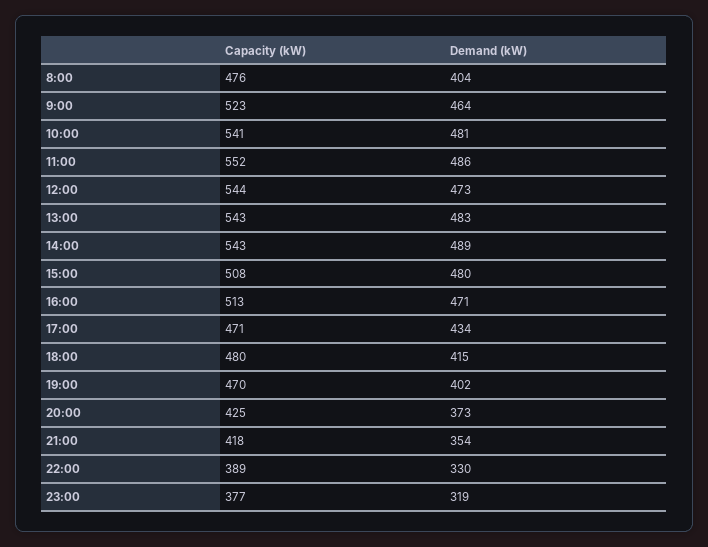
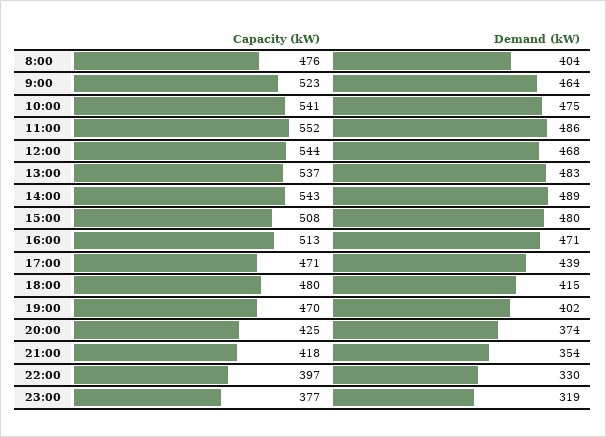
Demand (kW), 10:00: 481 -> 475
Demand (kW), 12:00: 473 -> 468
Capacity (kW), 13:00: 543 -> 537
Demand (kW), 17:00: 434 -> 439
Demand (kW), 20:00: 373 -> 374
Capacity (kW), 22:00: 389 -> 397

